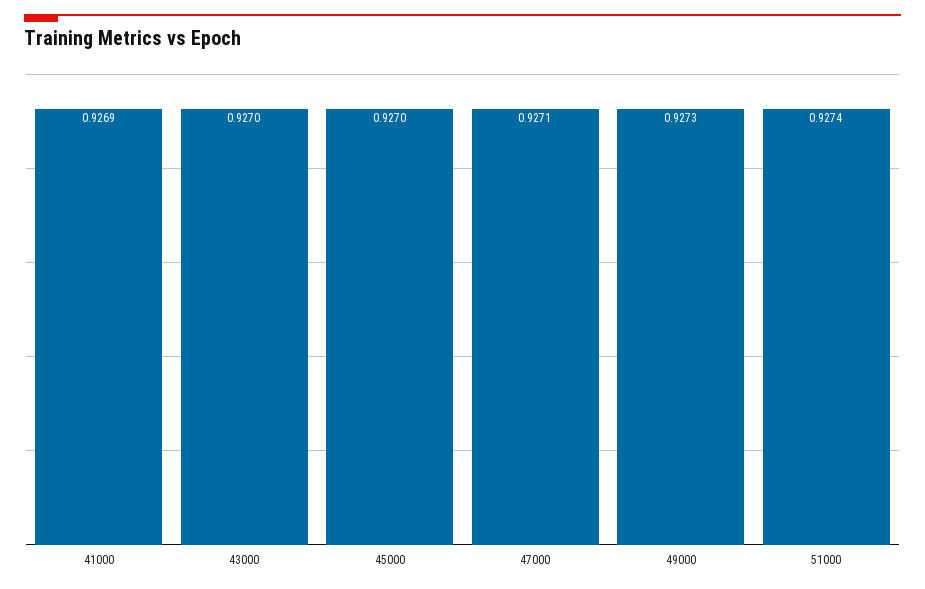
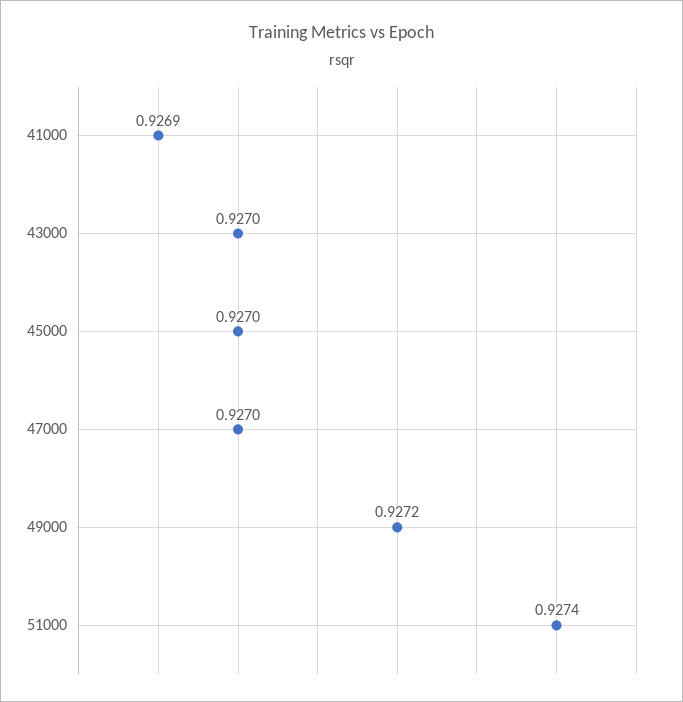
47000: 0.9271 -> 0.927
49000: 0.9273 -> 0.9272

